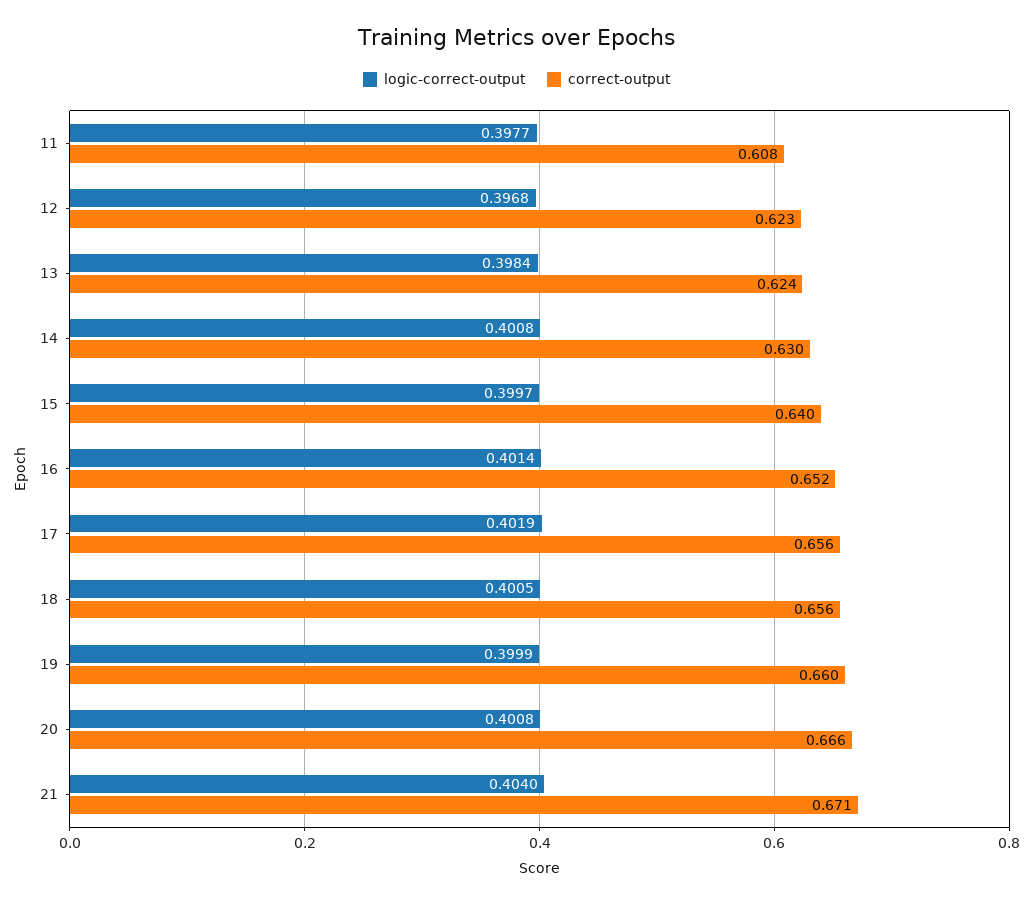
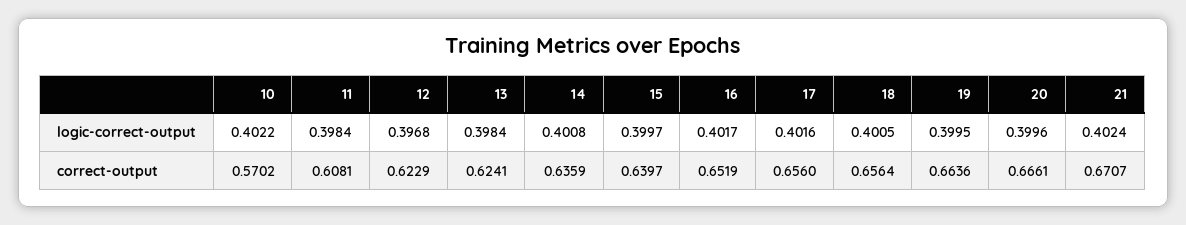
logic-correct-output, 11: 0.3977 -> 0.3984
correct-output, 14: 0.63 -> 0.6359
logic-correct-output, 16: 0.4014 -> 0.4017
logic-correct-output, 17: 0.4019 -> 0.4016
logic-correct-output, 19: 0.3999 -> 0.3995
correct-output, 19: 0.66 -> 0.6636
logic-correct-output, 20: 0.4008 -> 0.3996
logic-correct-output, 21: 0.404 -> 0.4024
logic-correct-output, 10: none -> 0.4022
correct-output, 10: none -> 0.5702

